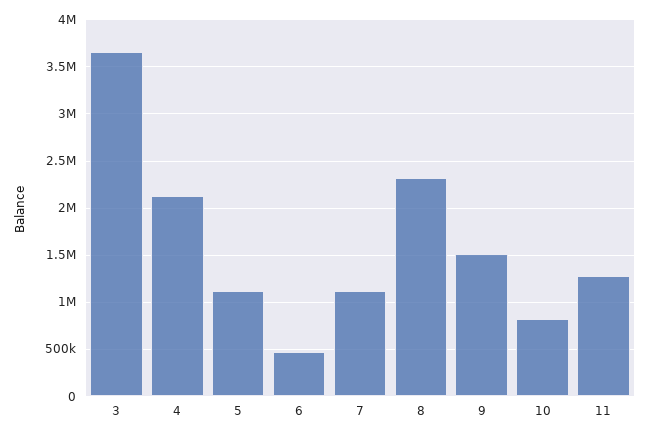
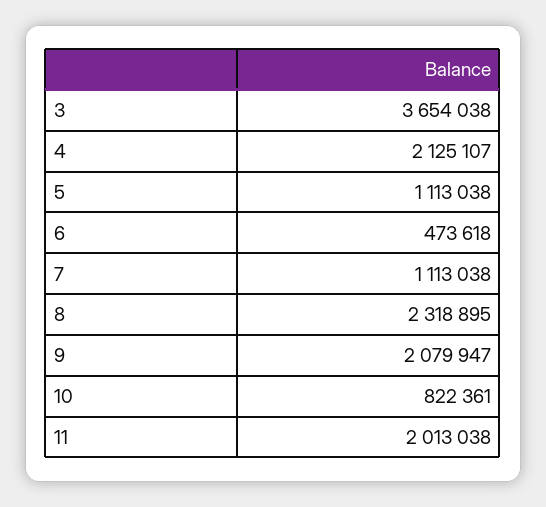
9: 1500000 -> 2079947
11: 1300000 -> 2013038

